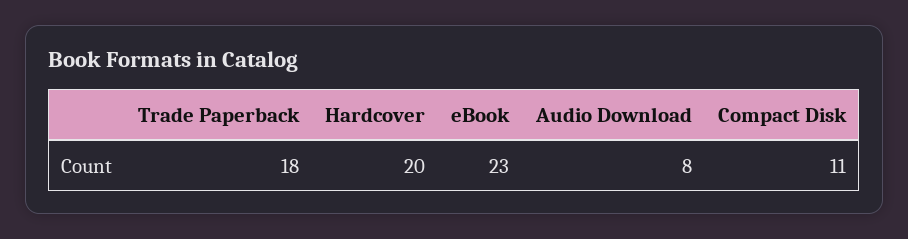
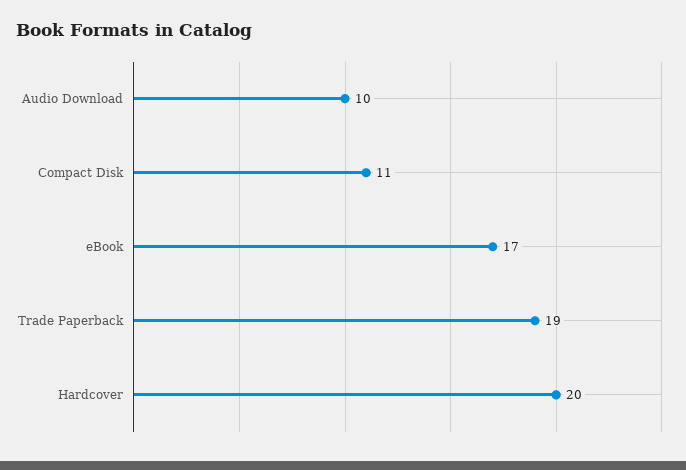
Trade Paperback: 18 -> 19
eBook: 23 -> 17
Audio Download: 8 -> 10

